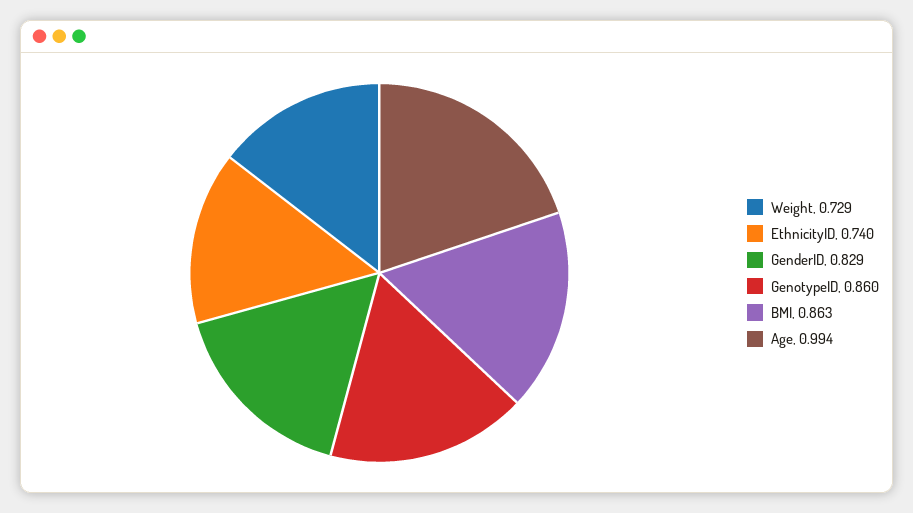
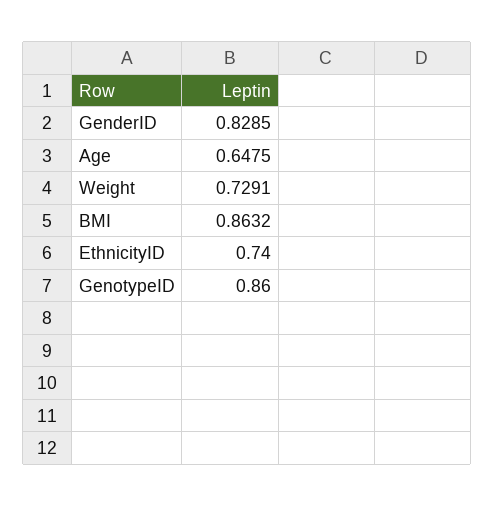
Age: 0.994 -> 0.6475

